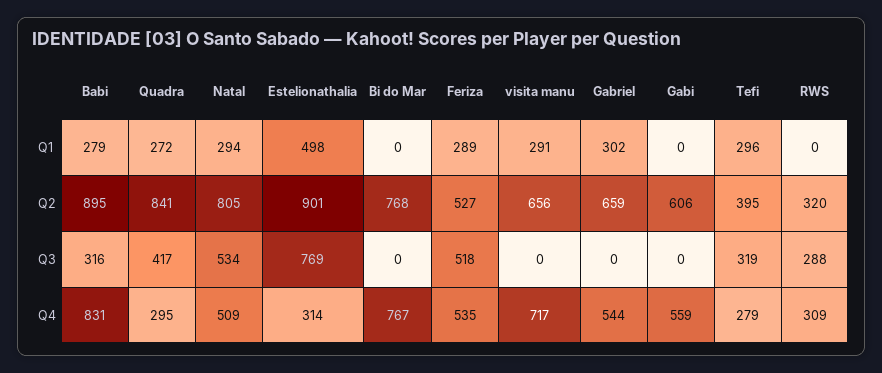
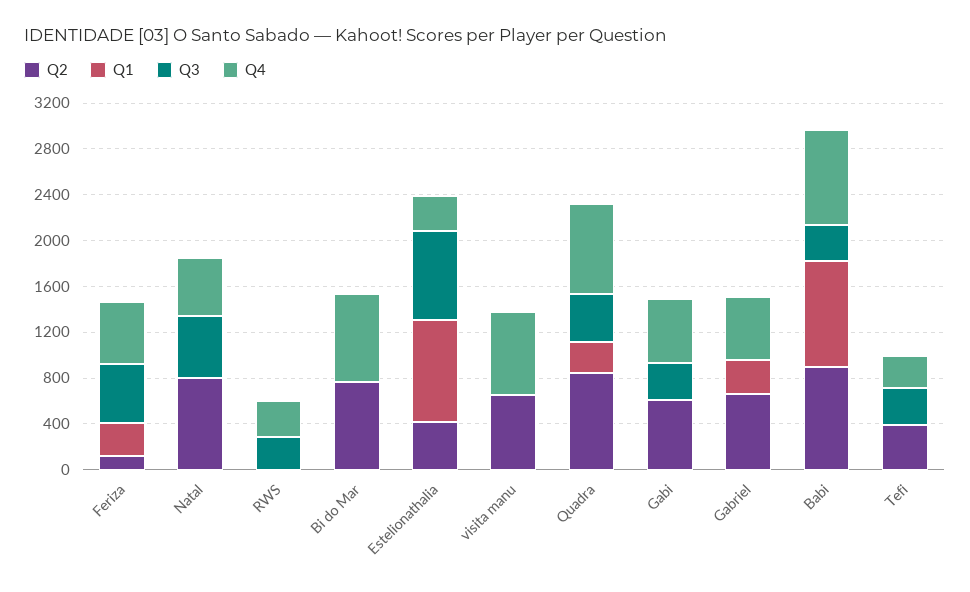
Q1, Babi: 279 -> 900
Q1, Natal: 294 -> 0
Q1, Estelionathalia: 498 -> 900
Q1, visita manu: 291 -> 0
Q1, Tefi: 296 -> 0
Q2, Estelionathalia: 901 -> 400
Q2, Feriza: 527 -> 100
Q2, RWS: 320 -> 0
Q3, Gabi: 0 -> 300
Q4, Quadra: 295 -> 800

